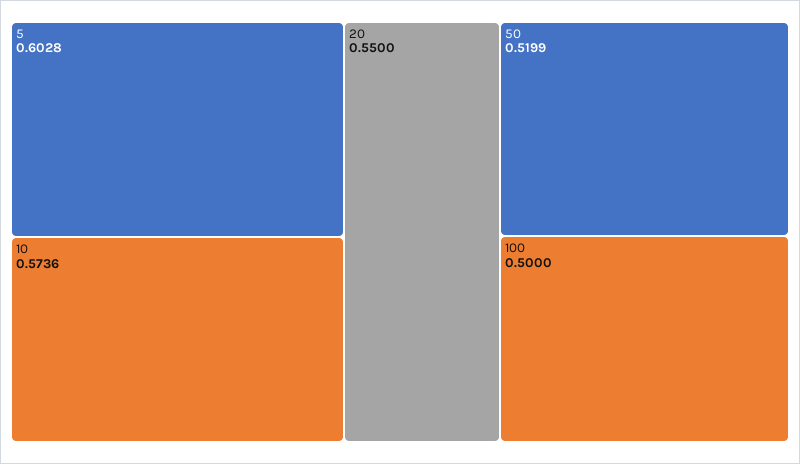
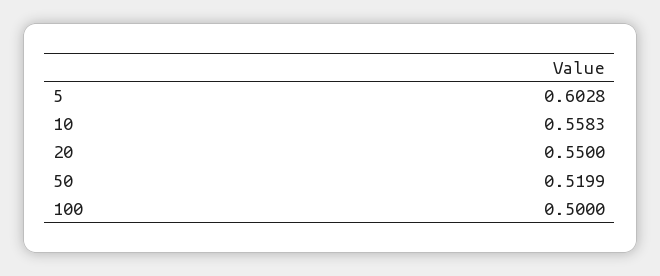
10: 0.5736 -> 0.5583

